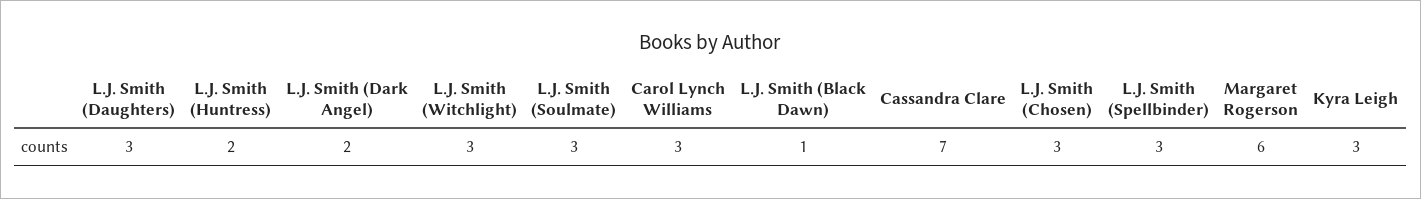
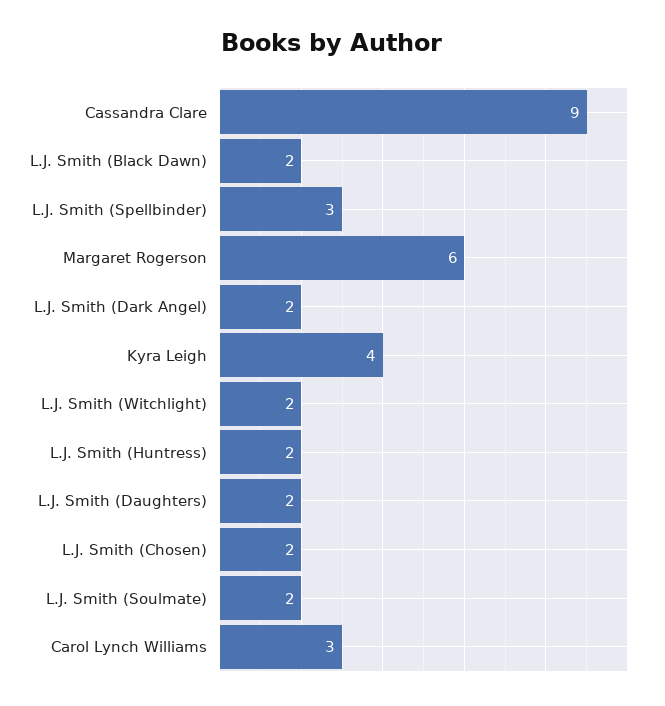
L.J. Smith (Daughters): 3 -> 2
L.J. Smith (Witchlight): 3 -> 2
L.J. Smith (Soulmate): 3 -> 2
L.J. Smith (Black Dawn): 1 -> 2
Cassandra Clare: 7 -> 9
L.J. Smith (Chosen): 3 -> 2
Kyra Leigh: 3 -> 4

